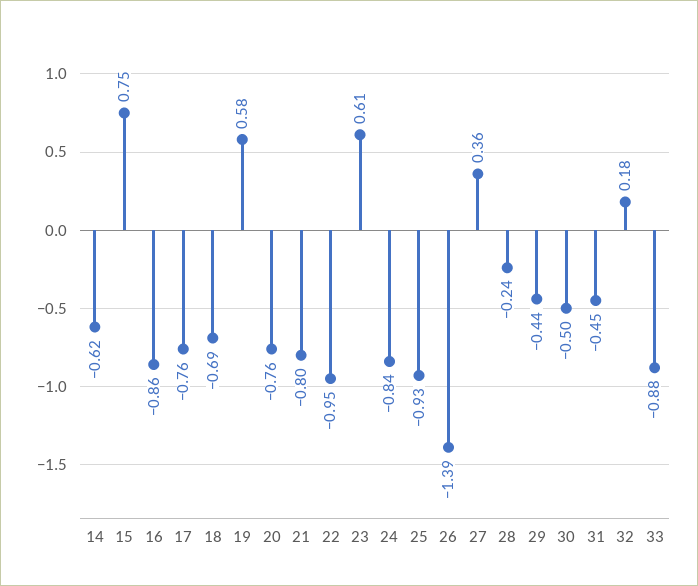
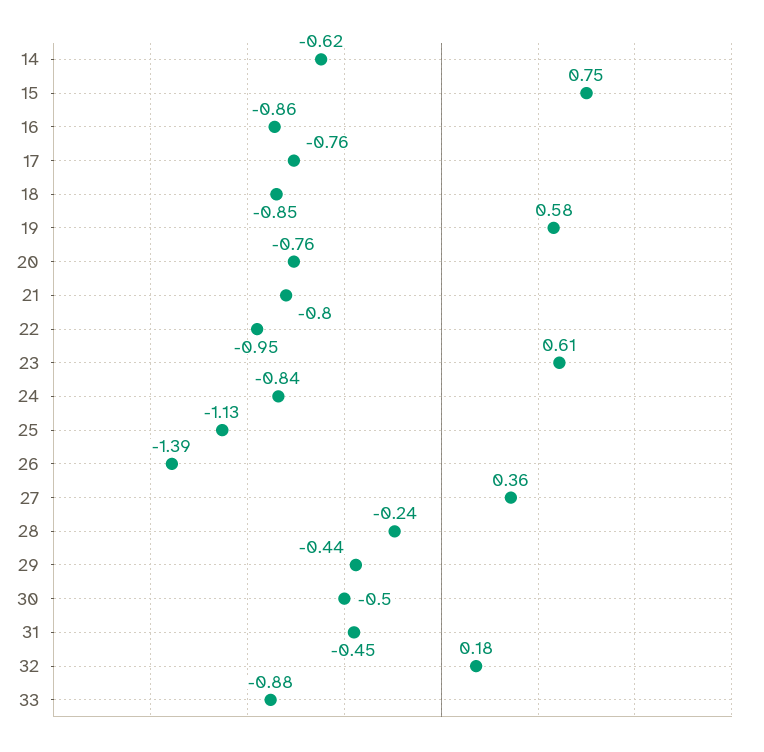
18: -0.69 -> -0.85
25: -0.93 -> -1.13

